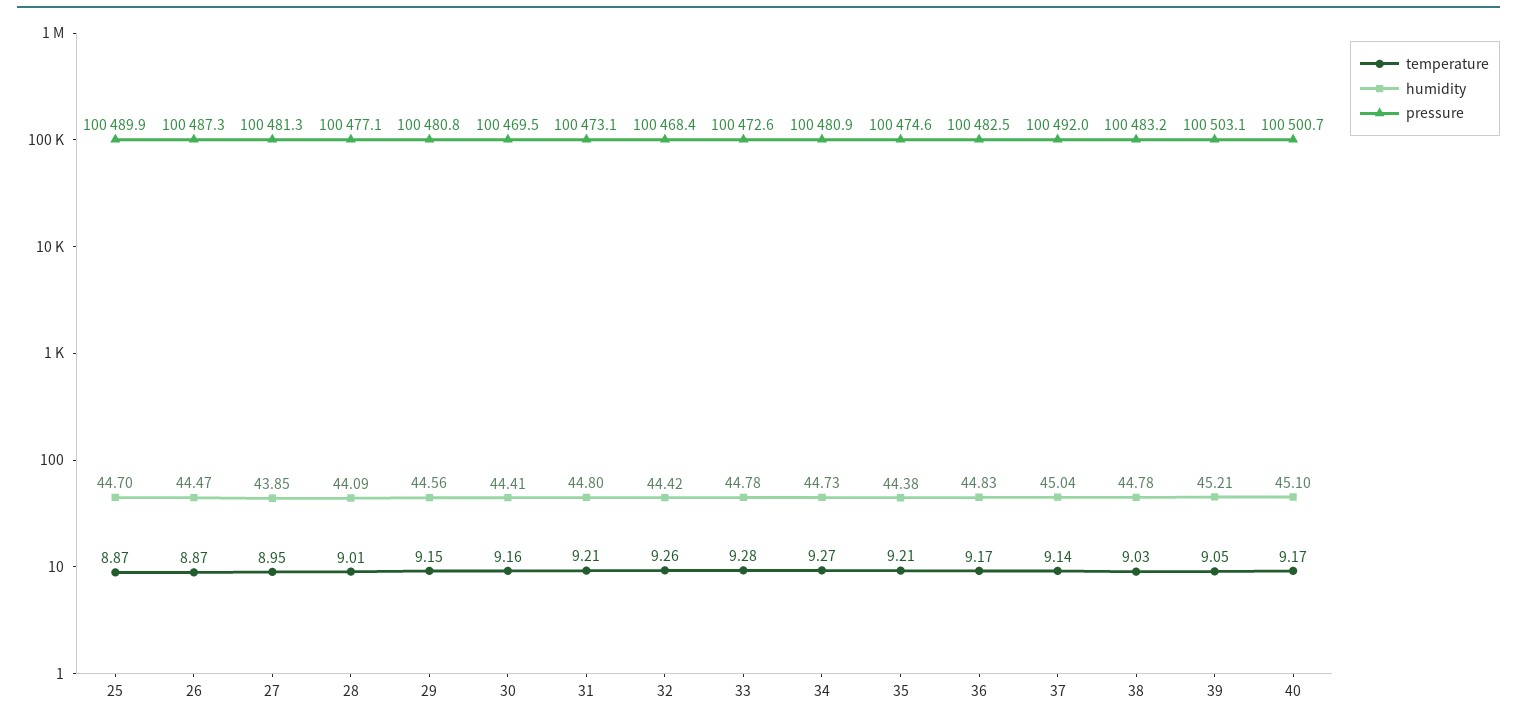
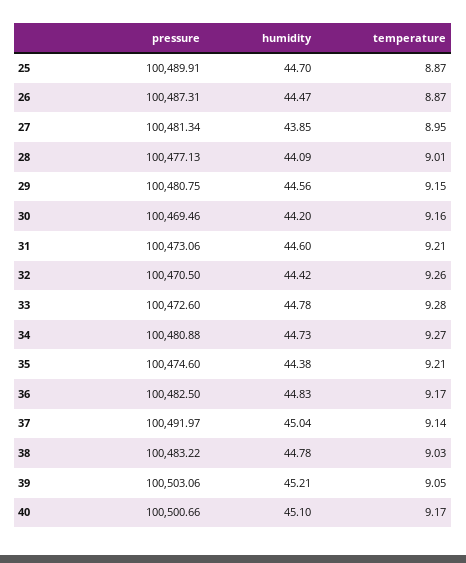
humidity, 30: 44.41 -> 44.2
humidity, 31: 44.8 -> 44.6
pressure, 32: 100468.4 -> 100470.5

